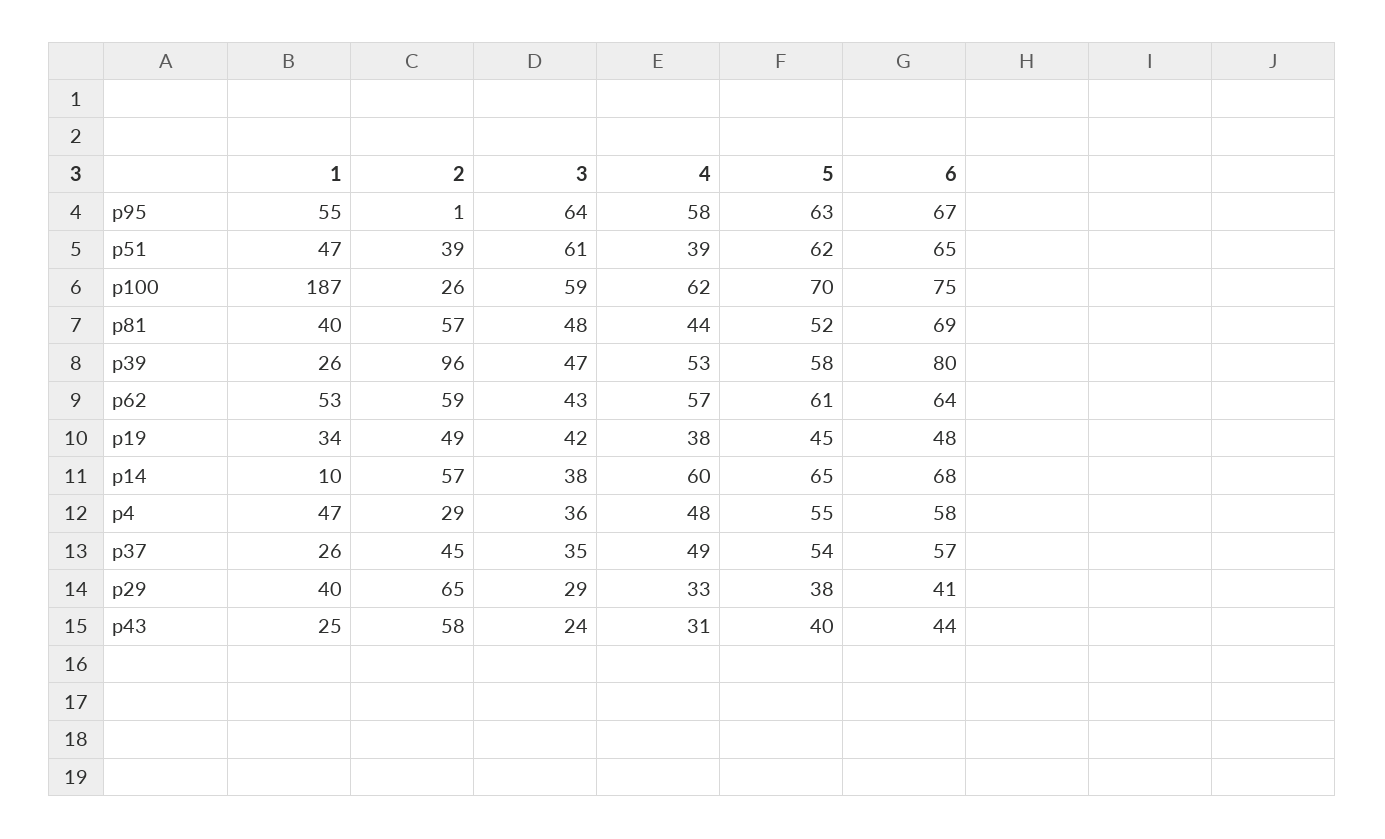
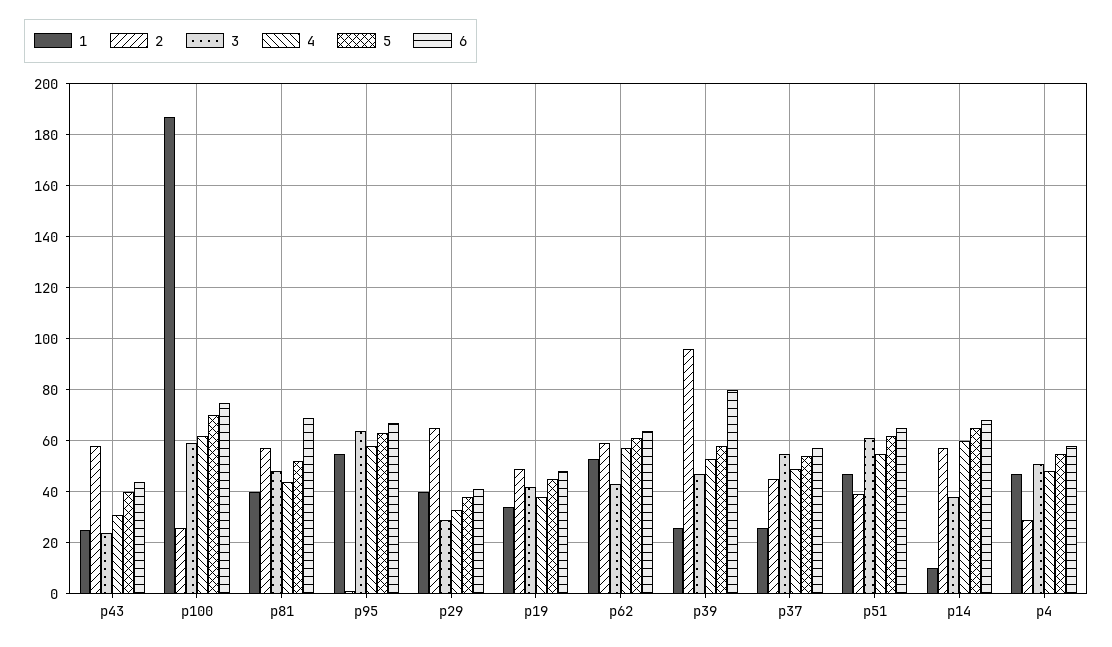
4, p51: 39 -> 55
3, p4: 36 -> 50
3, p37: 35 -> 55

